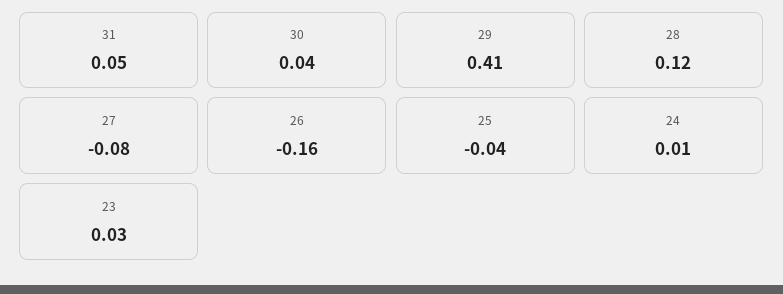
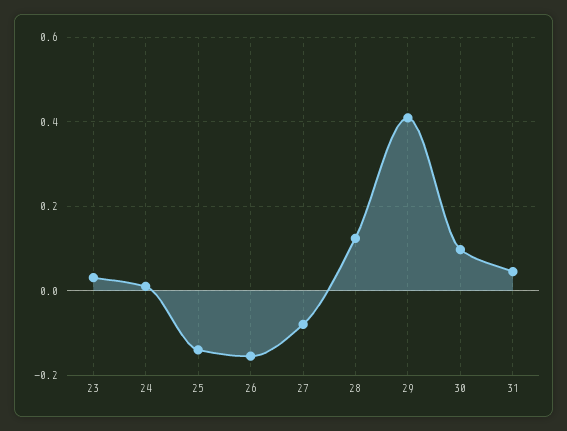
30: 0.04 -> 0.1
25: -0.04 -> -0.14

